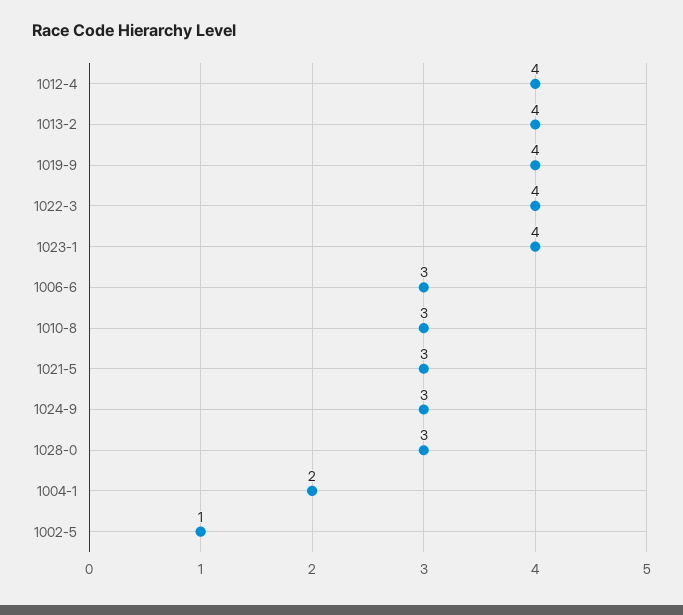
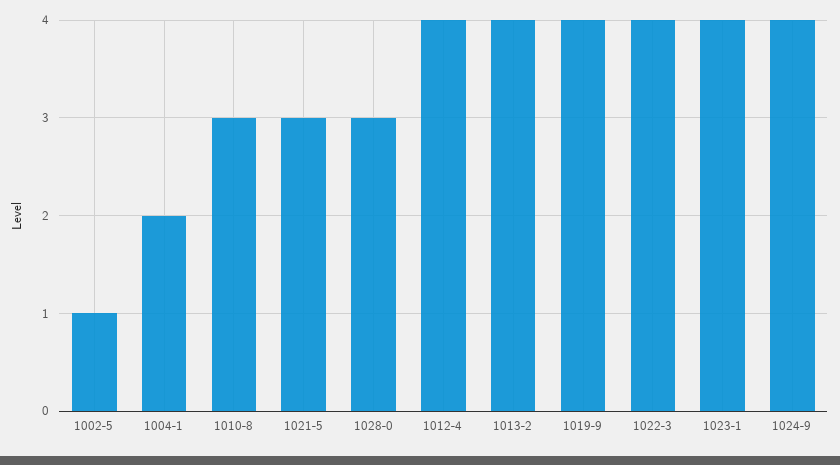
1006-6: 3 -> none
1024-9: 3 -> 4

